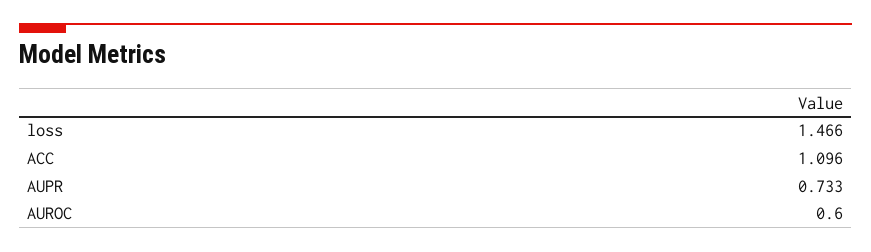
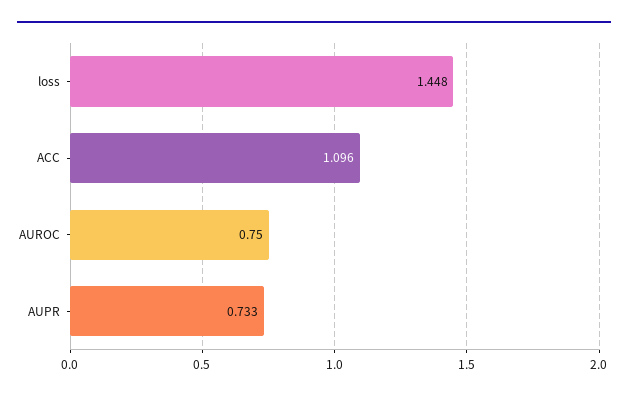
loss: 1.466 -> 1.448
AUROC: 0.6 -> 0.75

